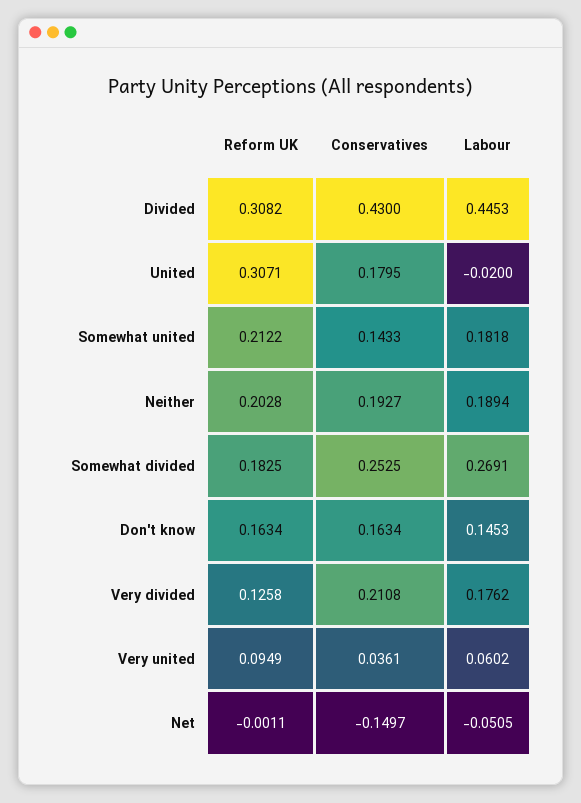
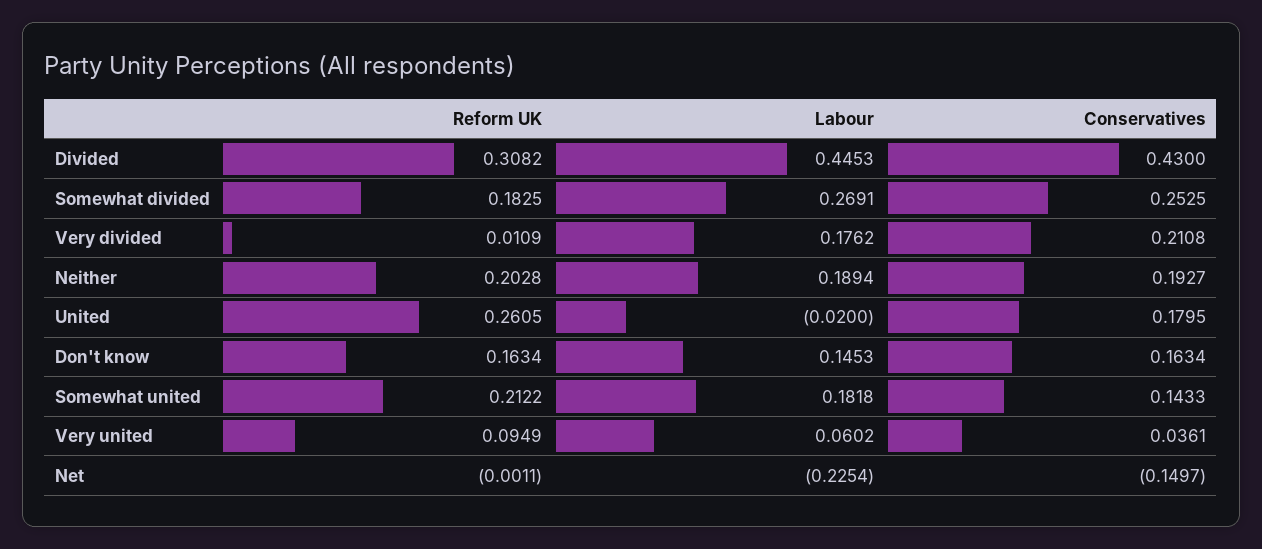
Reform UK, United: 0.3071 -> 0.2605
Reform UK, Very divided: 0.1258 -> 0.0109
Labour, Net: -0.0505 -> -0.2254

